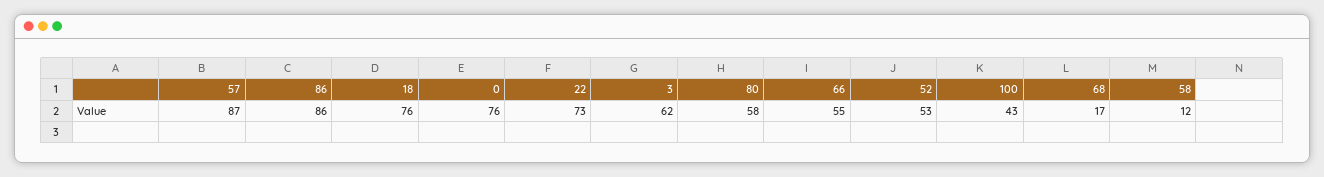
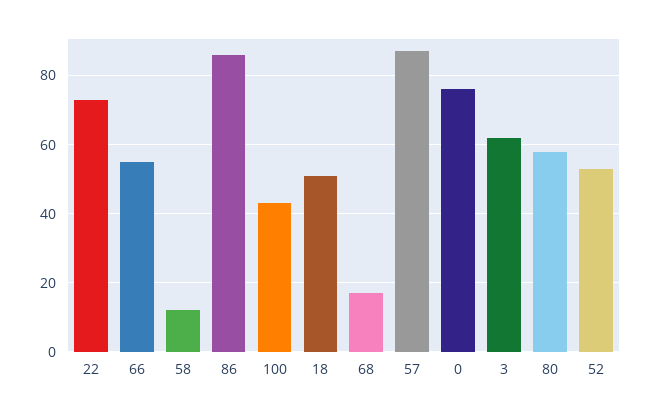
18: 76 -> 50

